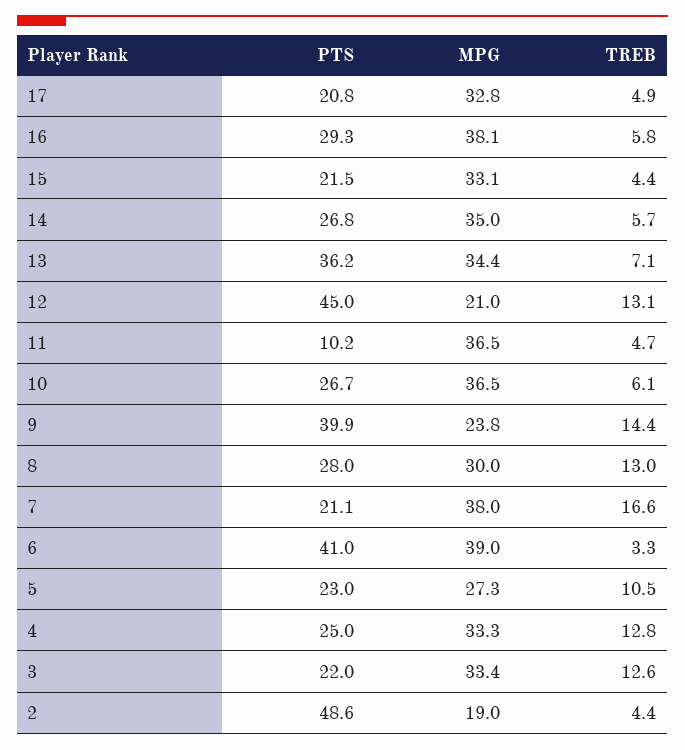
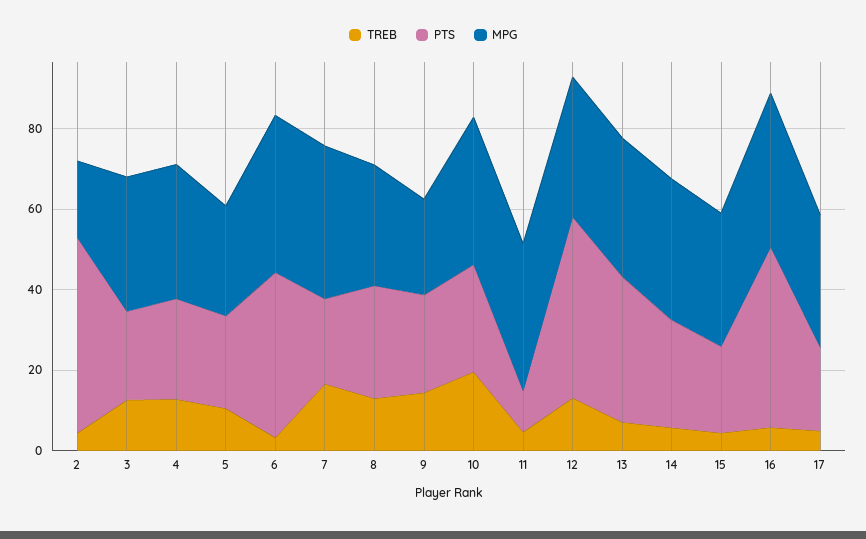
PTS, 16: 29.3 -> 45
MPG, 12: 21 -> 35
TREB, 10: 6.1 -> 20
PTS, 9: 39.9 -> 25

